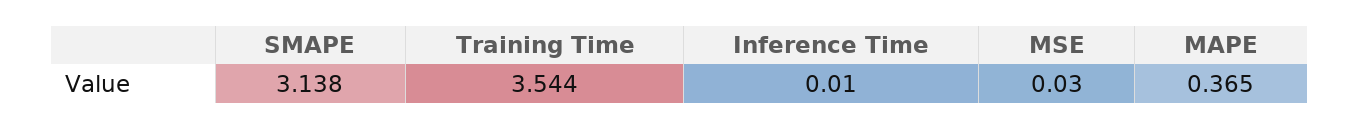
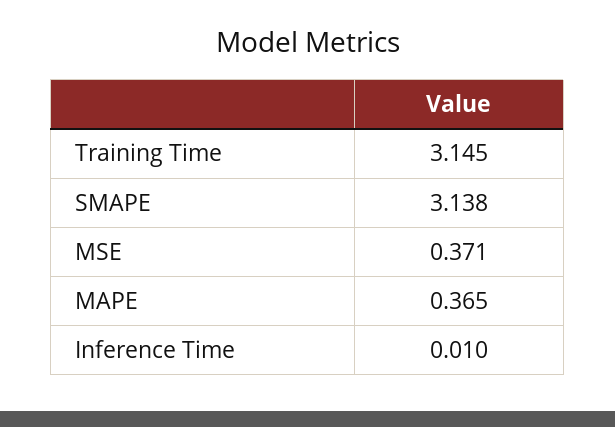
Training Time: 3.544 -> 3.145
MSE: 0.03 -> 0.371

